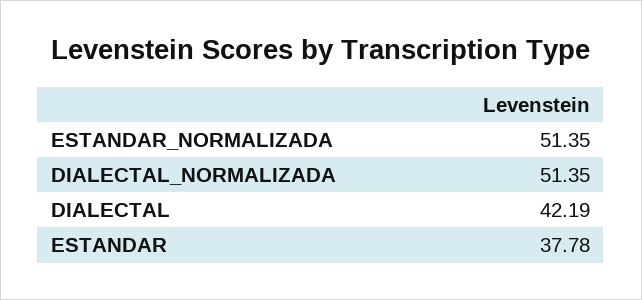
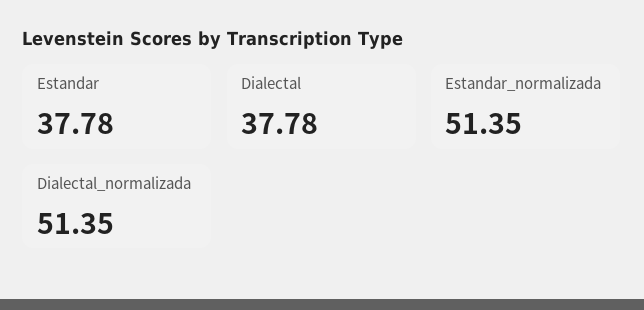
DIALECTAL: 42.19 -> 37.78

